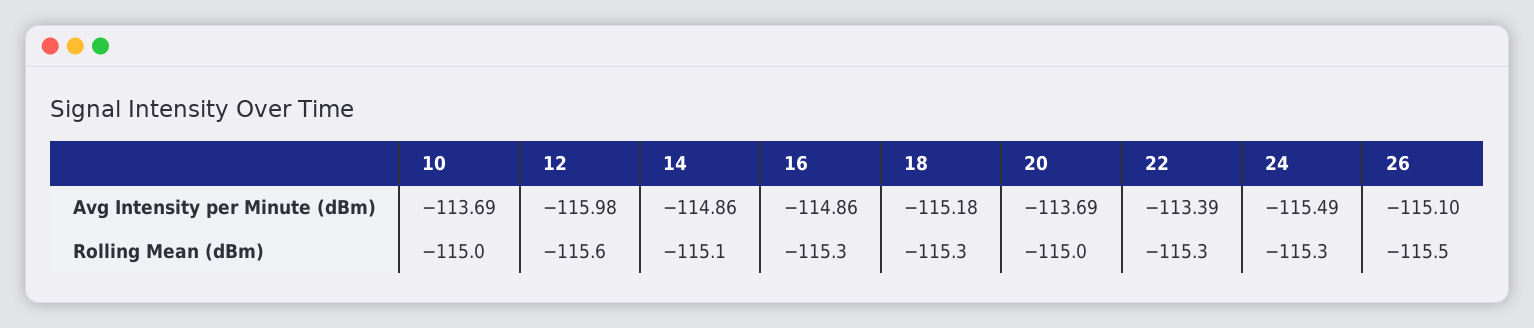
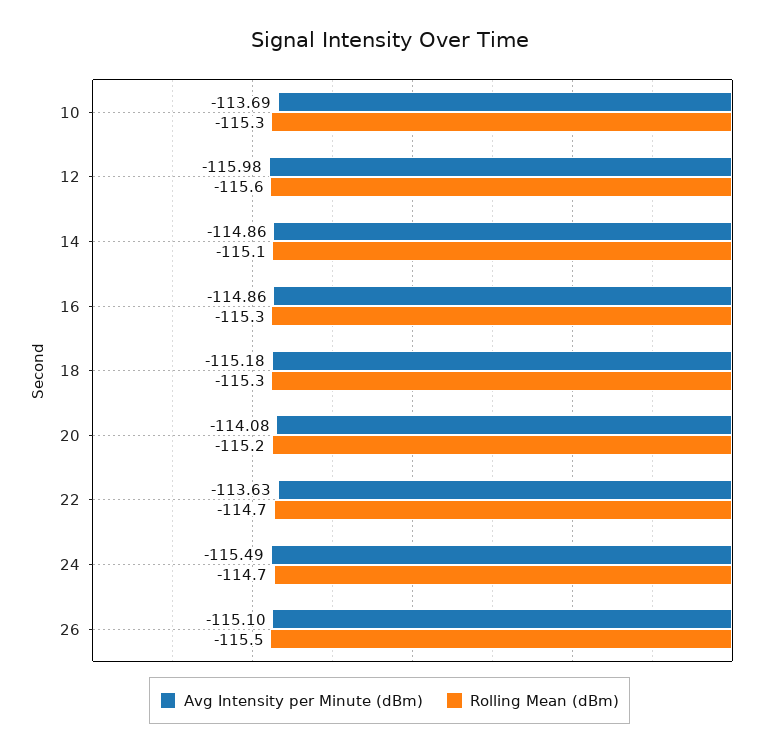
Avg Intensity per Minute (dBm), 20: -113.69 -> -114.08
Avg Intensity per Minute (dBm), 22: -113.39 -> -113.63
Rolling Mean (dBm), 10: -115 -> -115.3
Rolling Mean (dBm), 20: -115 -> -115.2
Rolling Mean (dBm), 22: -115.3 -> -114.7
Rolling Mean (dBm), 24: -115.3 -> -114.7

